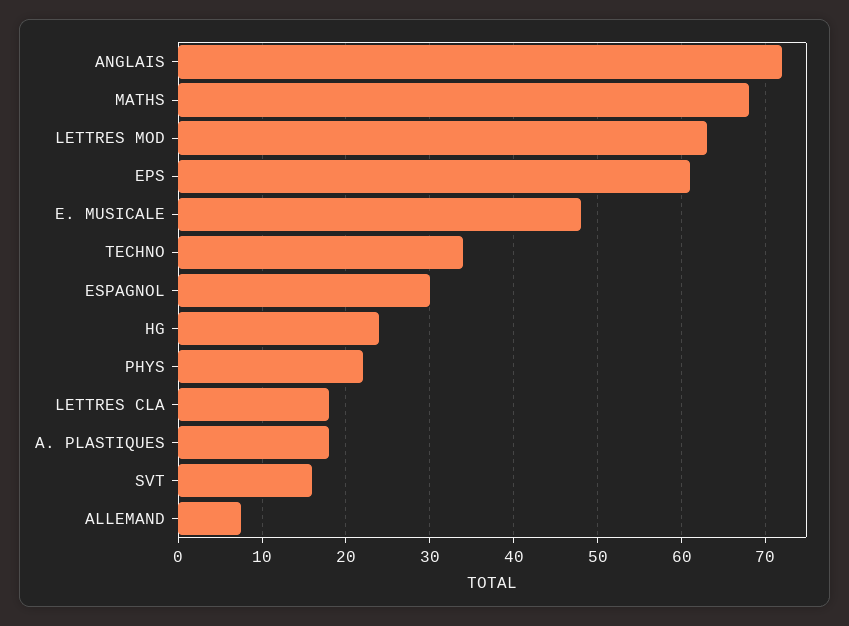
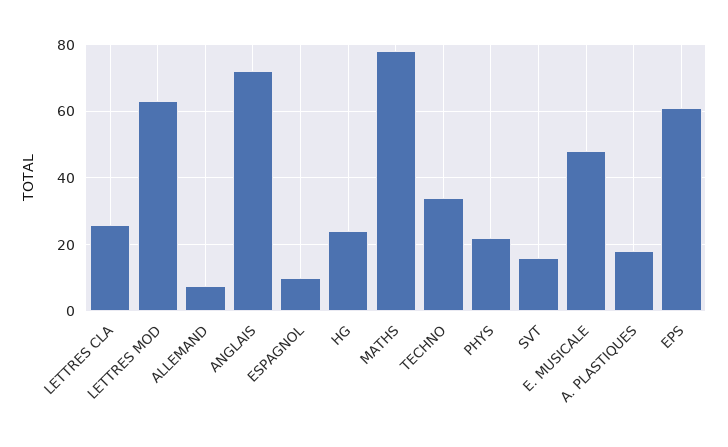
MATHS: 68 -> 78
ESPAGNOL: 30 -> 10
LETTRES CLA: 18 -> 26

